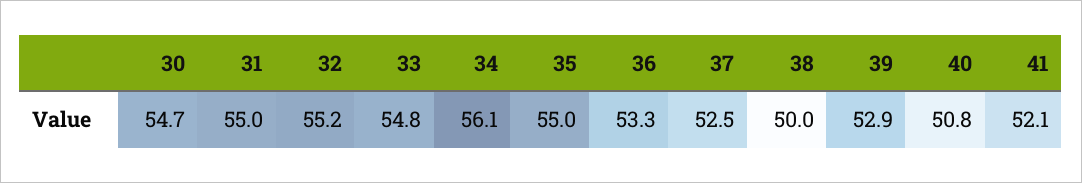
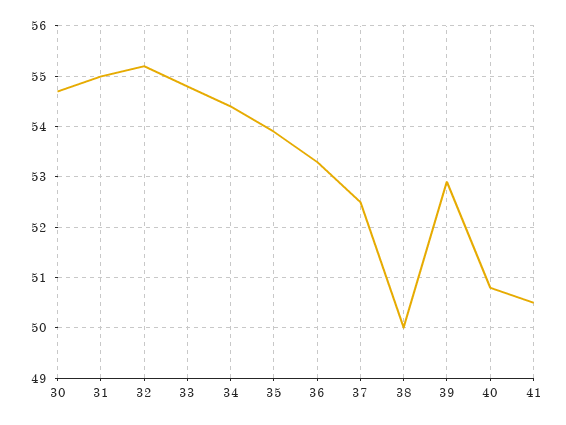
34: 56.1 -> 54.5
35: 55 -> 54
41: 52.1 -> 50.5

